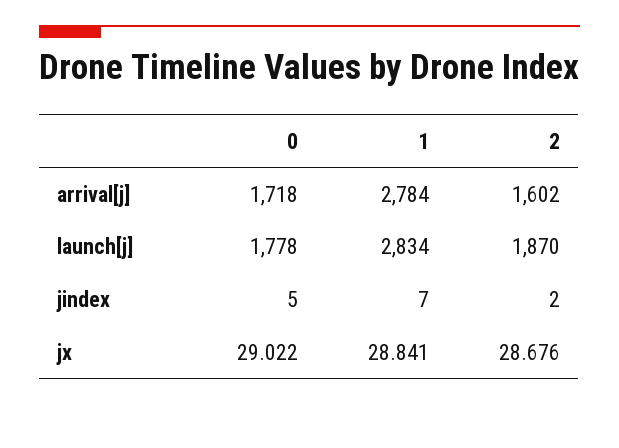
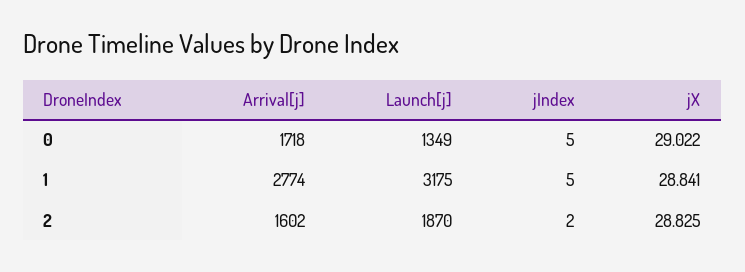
1, arrival[j]: 2784 -> 2774
0, launch[j]: 1778 -> 1349
1, launch[j]: 2834 -> 3175
1, jindex: 7 -> 5
2, jx: 28.676 -> 28.825

